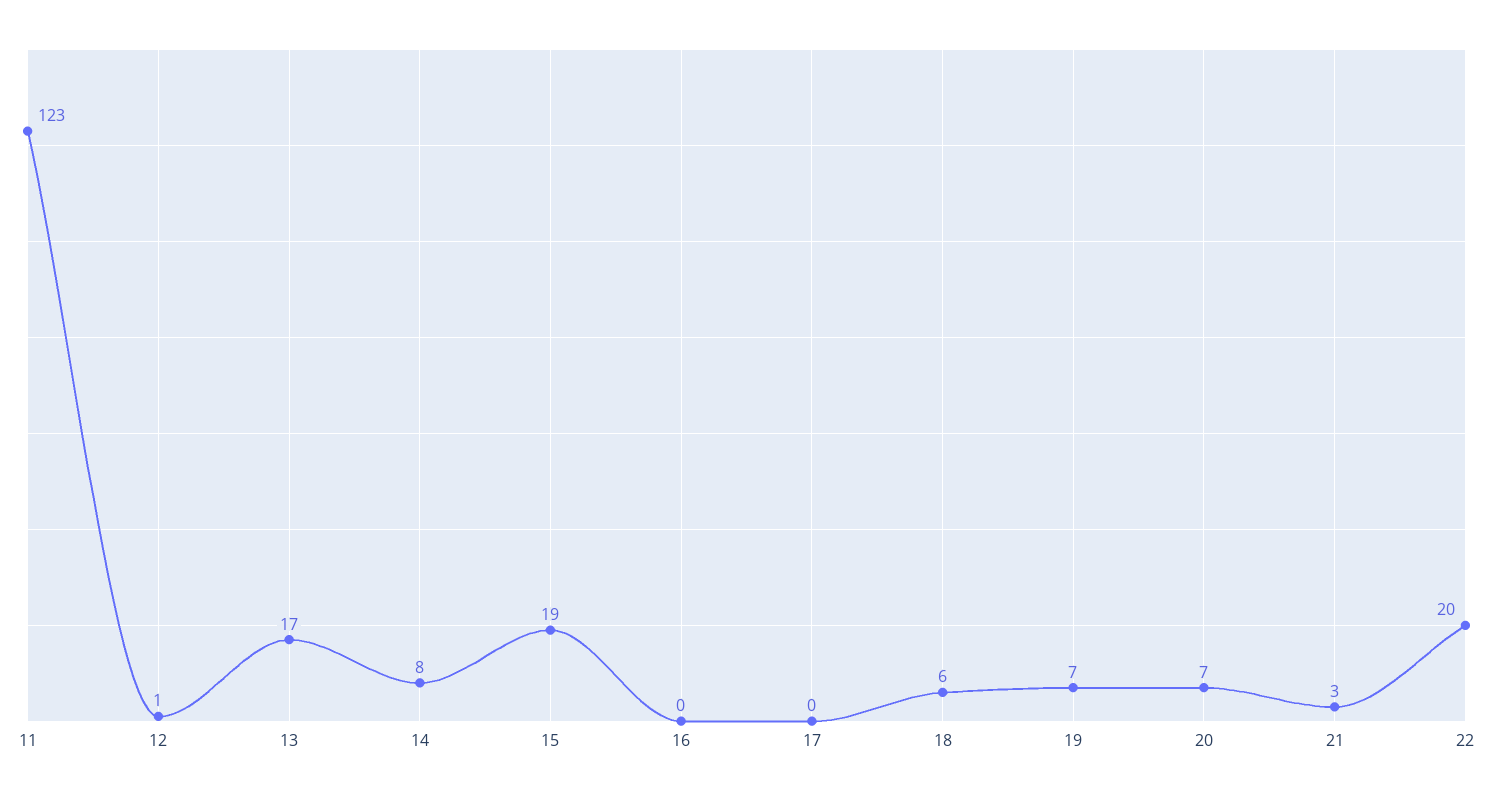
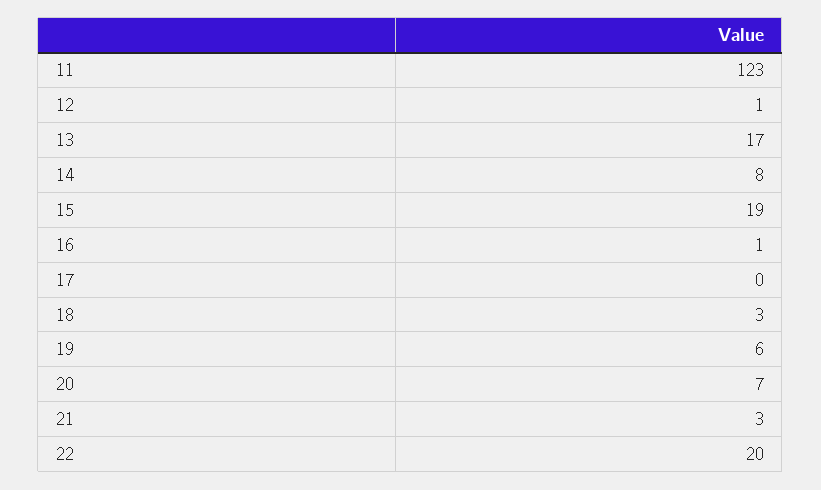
16: 0 -> 1
18: 6 -> 3
19: 7 -> 6

